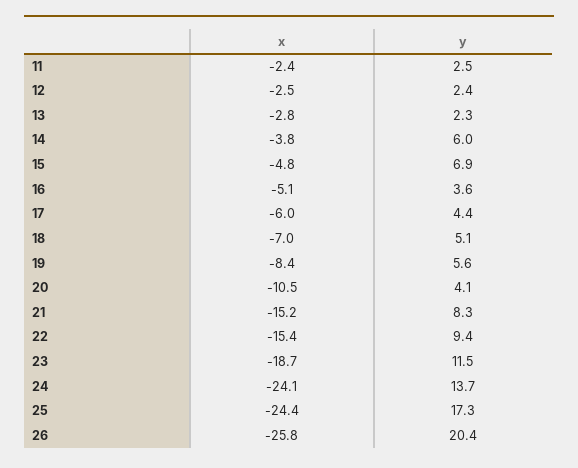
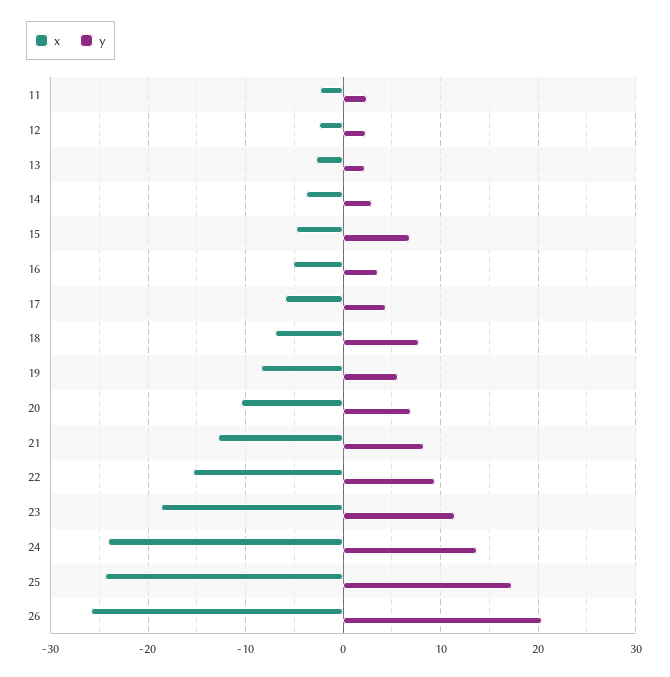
y, 14: 6 -> 3
y, 18: 5.1 -> 8
y, 20: 4.1 -> 7
x, 21: -15.2 -> -13

